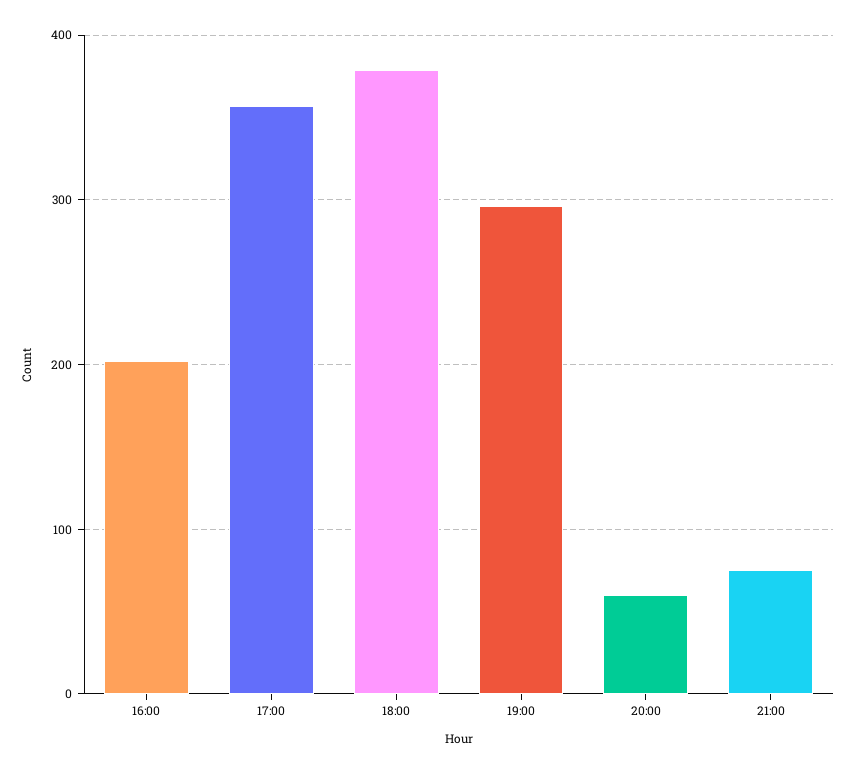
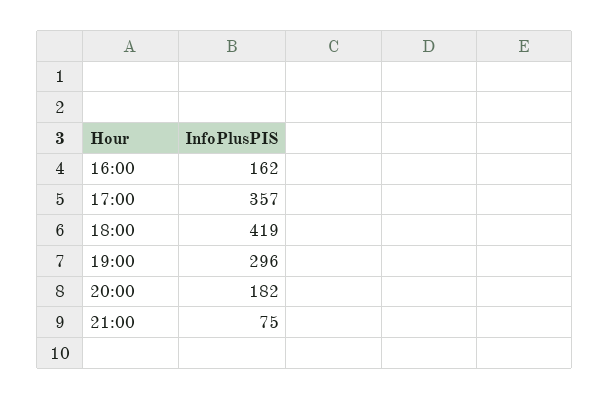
16:00: 200 -> 162
18:00: 380 -> 419
20:00: 60 -> 182

